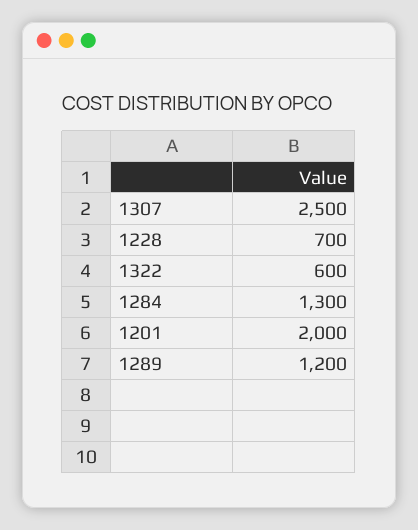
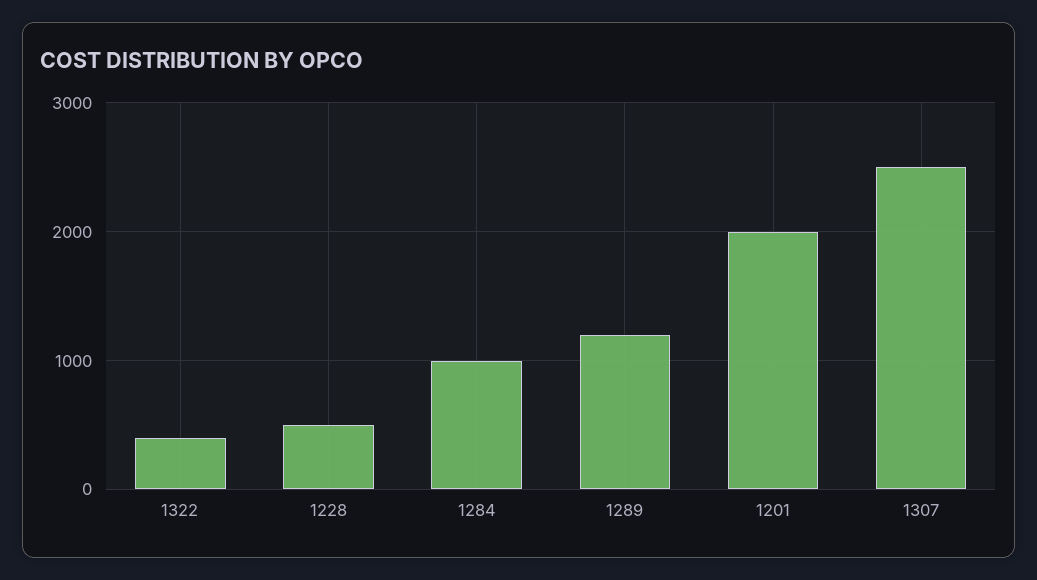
1228: 700 -> 500
1322: 600 -> 400
1284: 1300 -> 1000

